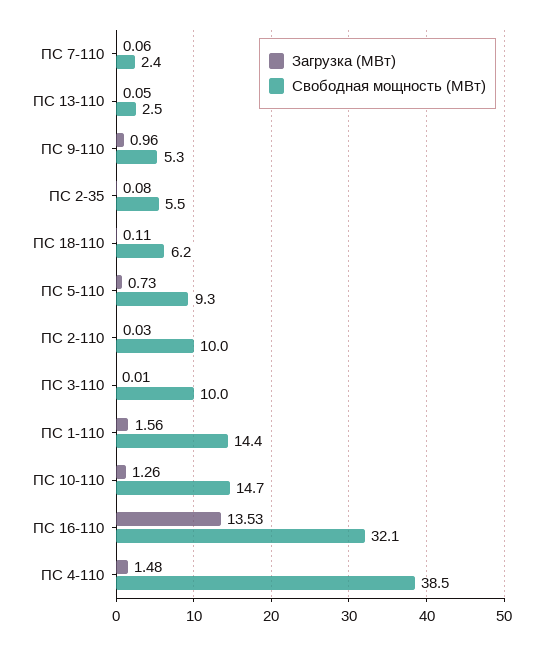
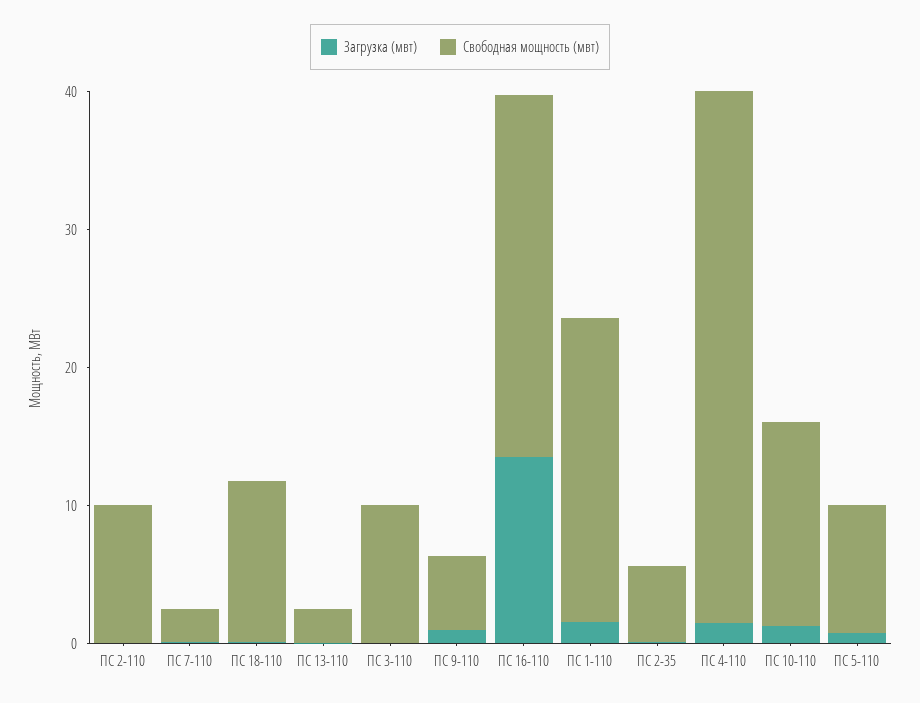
Свободная мощность (МВт), ПС 18-110: 6.2 -> 12
Свободная мощность (МВт), ПС 1-110: 14.4 -> 22
Свободная мощность (МВт), ПС 16-110: 32.1 -> 26

